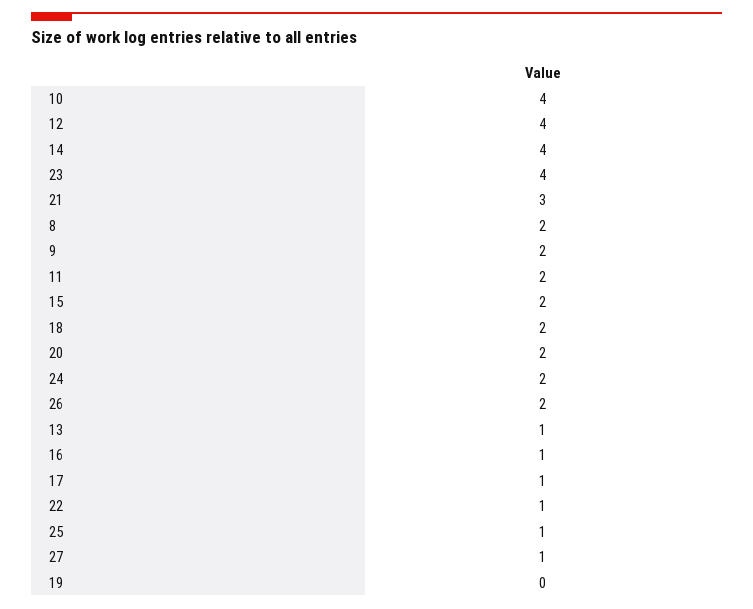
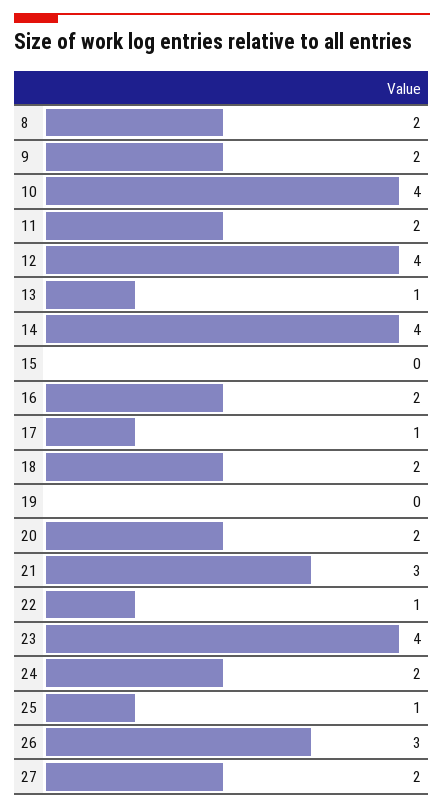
15: 2 -> 0
26: 2 -> 3
16: 1 -> 2
27: 1 -> 2

